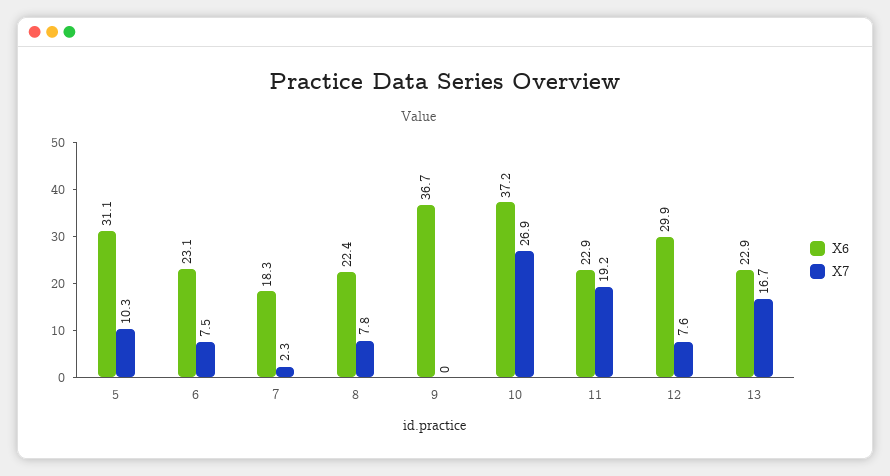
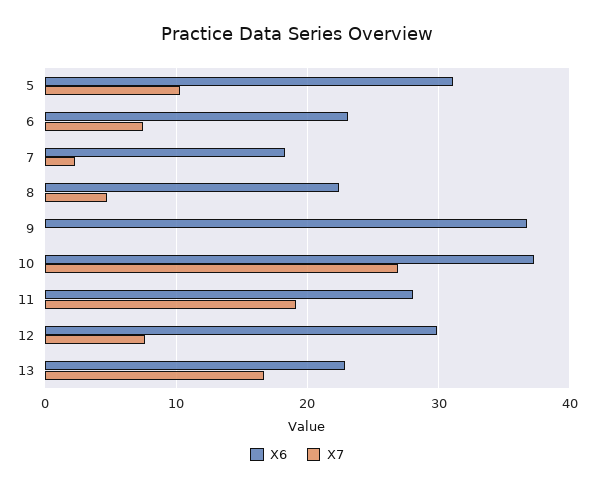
X7, 8: 7.8 -> 5
X6, 11: 22.9 -> 28

